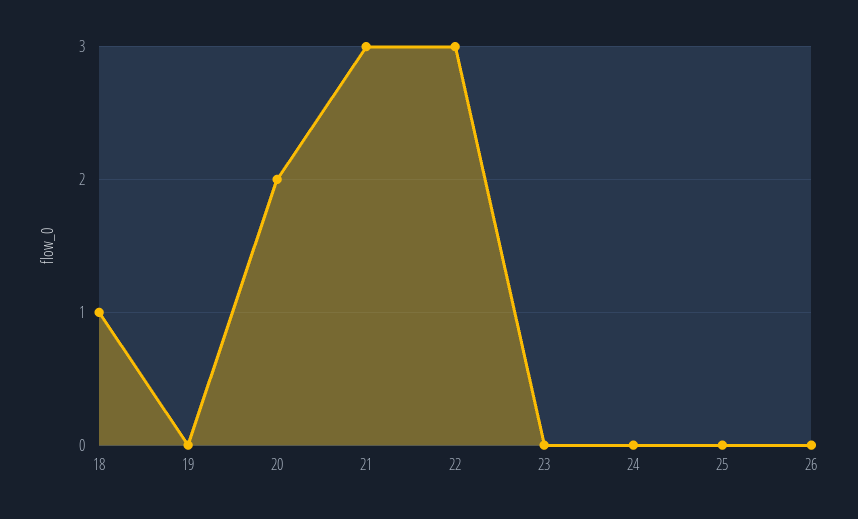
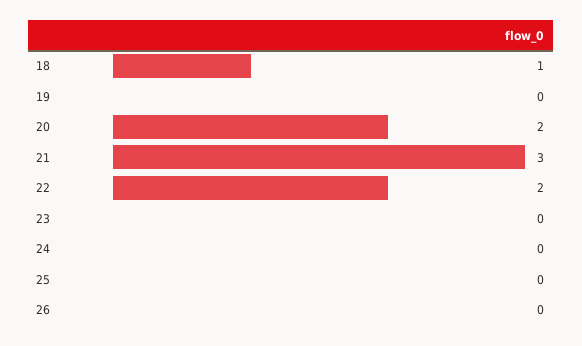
22: 3 -> 2

